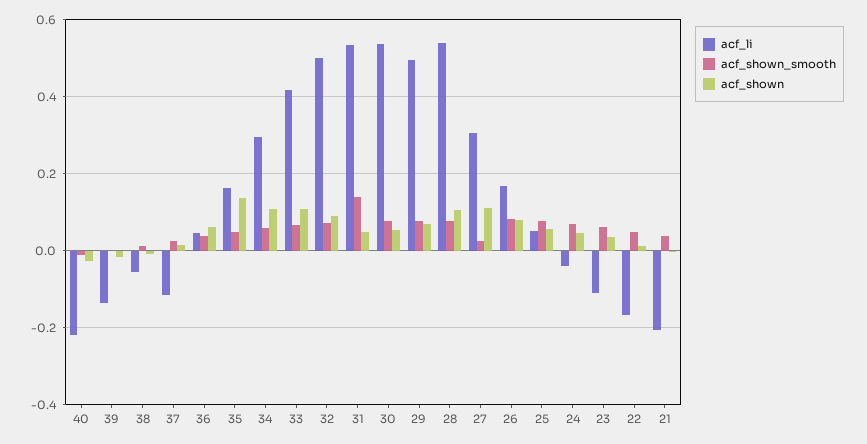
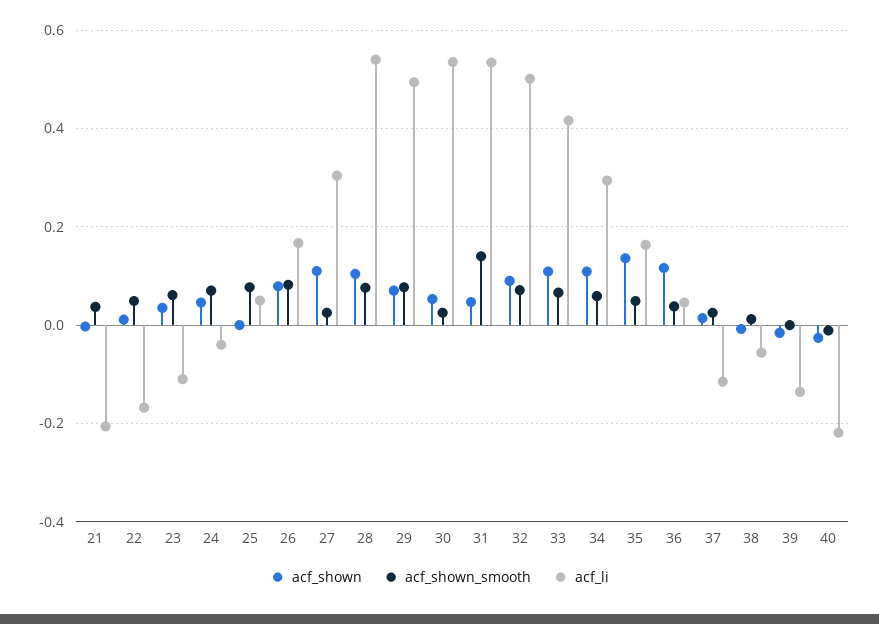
acf_shown, 36: 0.06 -> 0.12
acf_shown_smooth, 30: 0.08 -> 0.02
acf_shown, 25: 0.06 -> 0

